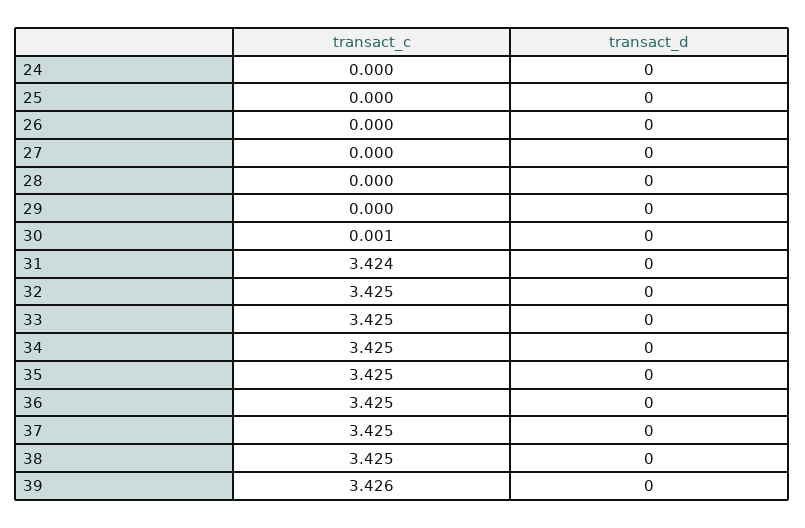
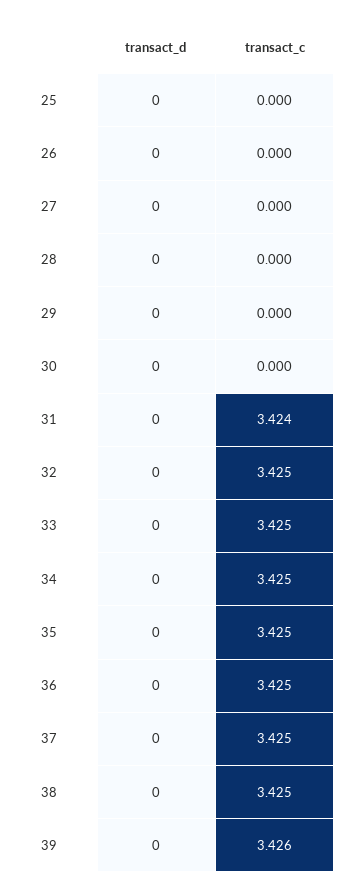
transact_c, 24: 0 -> none
transact_d, 24: 0 -> none
transact_c, 30: 0.001 -> 0

